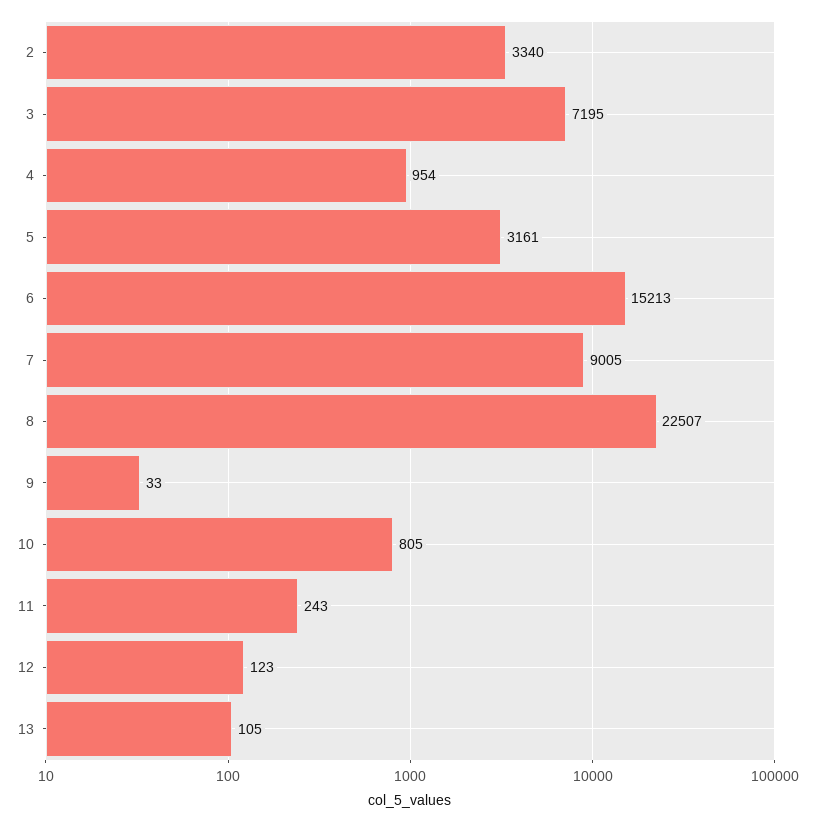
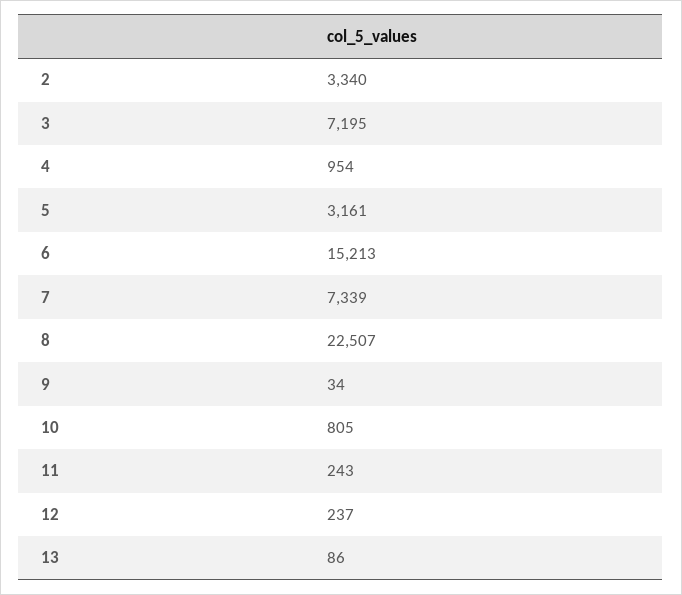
7: 9005 -> 7339
9: 33 -> 34
12: 123 -> 237
13: 105 -> 86

